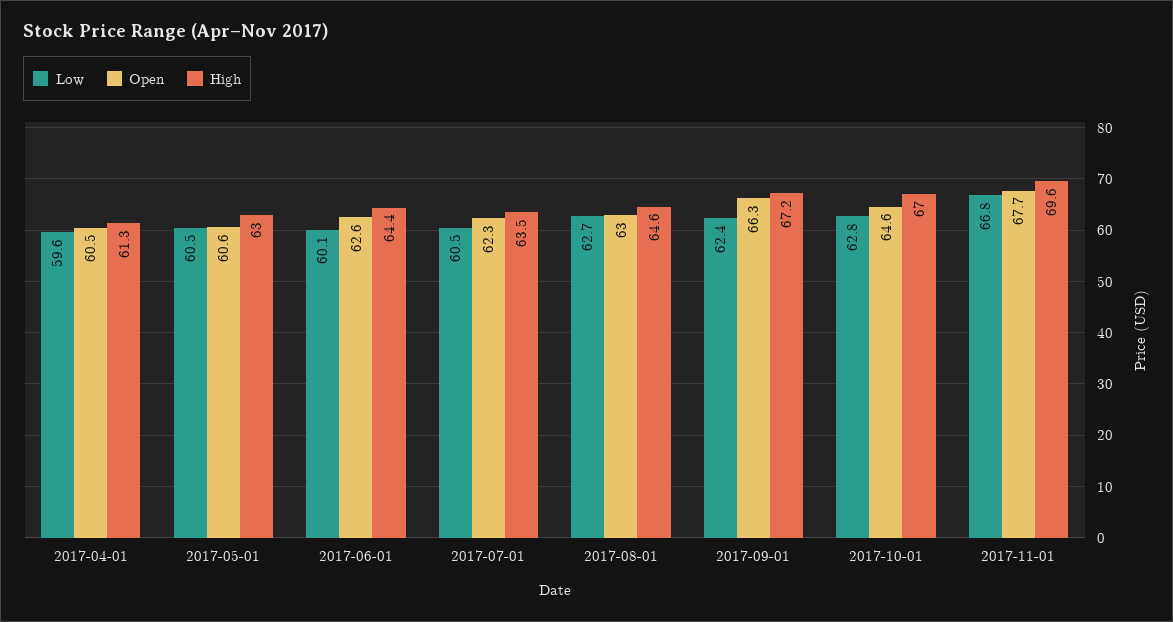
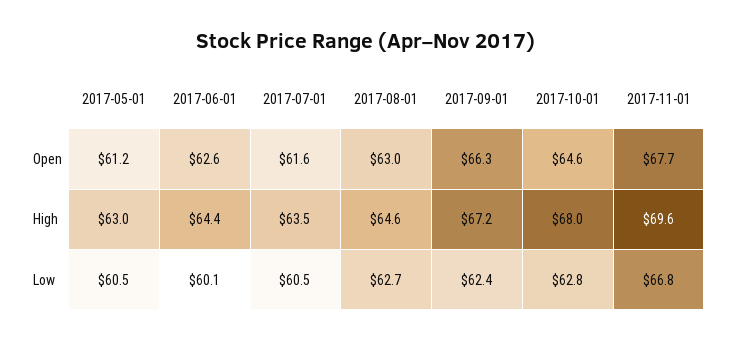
Low, 2017-04-01: 59.6 -> none
Open, 2017-04-01: 60.5 -> none
High, 2017-04-01: 61.3 -> none
Open, 2017-05-01: 60.6 -> 61.2
Open, 2017-07-01: 62.3 -> 61.6
High, 2017-10-01: 67 -> 68

